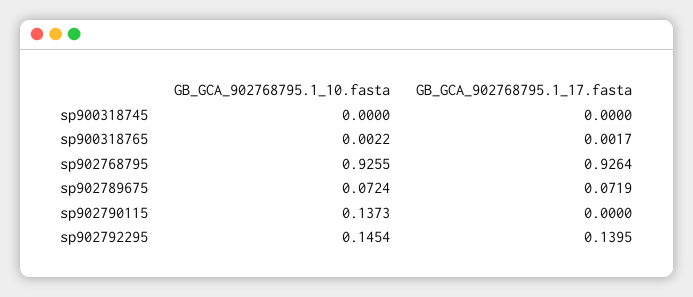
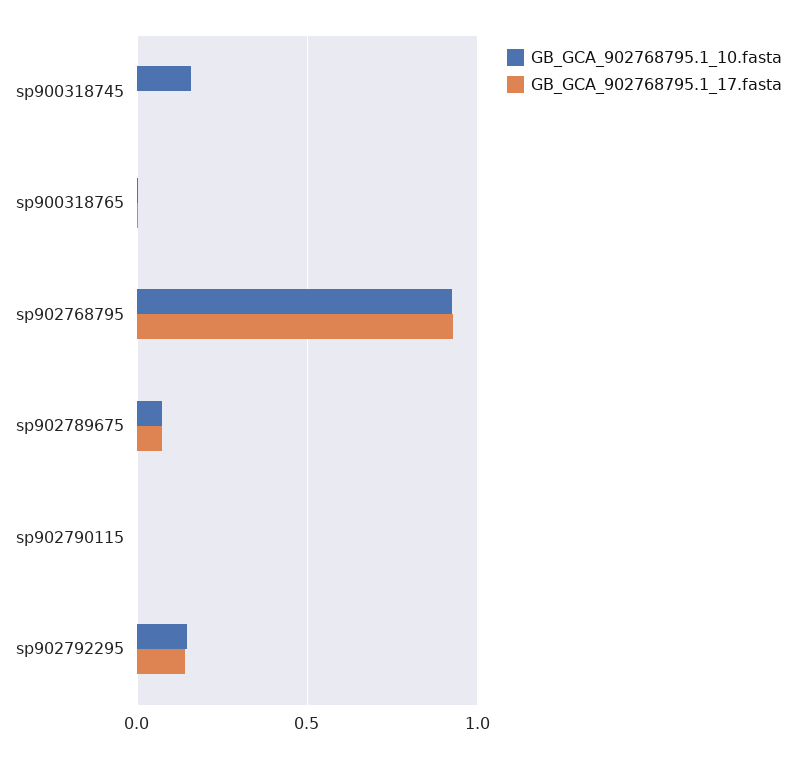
GB_GCA_902768795.1_10.fasta, sp900318745: 0 -> 0.15
GB_GCA_902768795.1_10.fasta, sp902790115: 0.1373 -> 0

